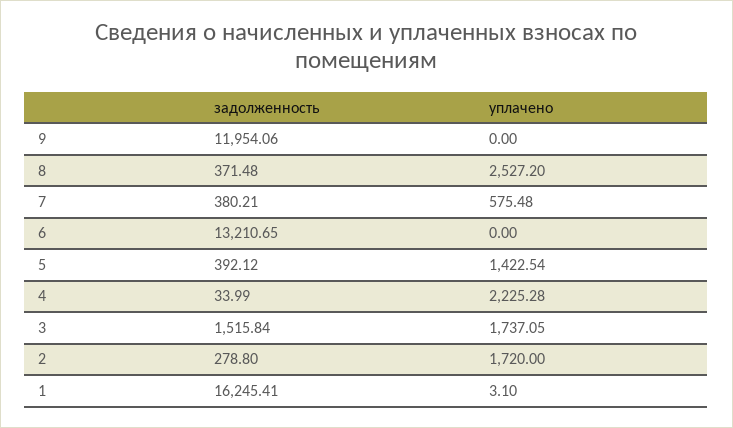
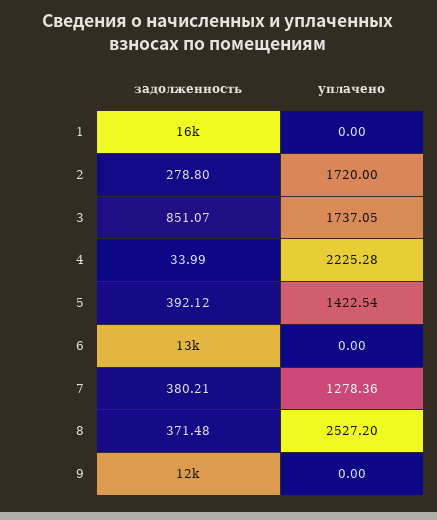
уплачено, 7: 575.48 -> 1278.36
задолженность, 3: 1515.84 -> 851.07
уплачено, 1: 3.1 -> 0

